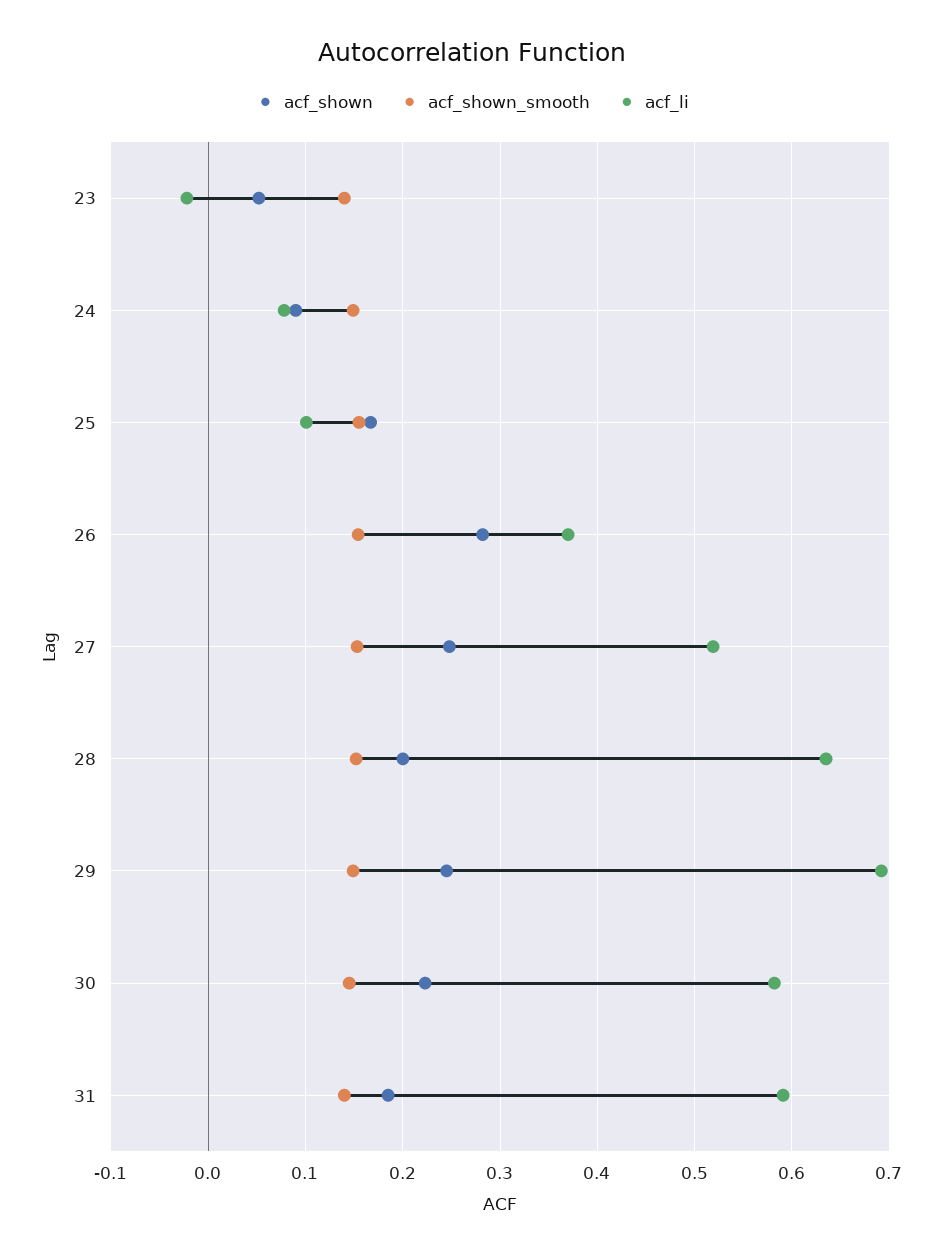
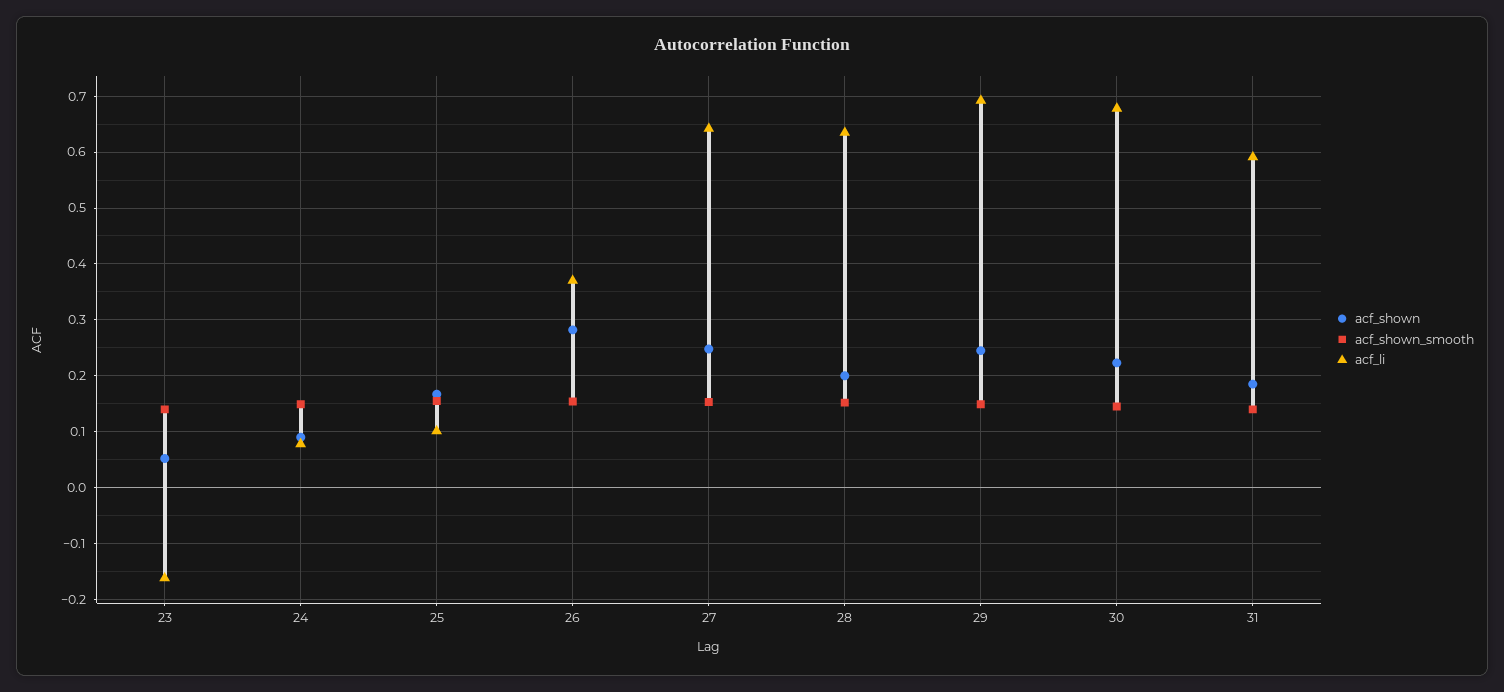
acf_li, 23: -0.02 -> -0.16
acf_li, 27: 0.52 -> 0.64
acf_li, 30: 0.58 -> 0.68

